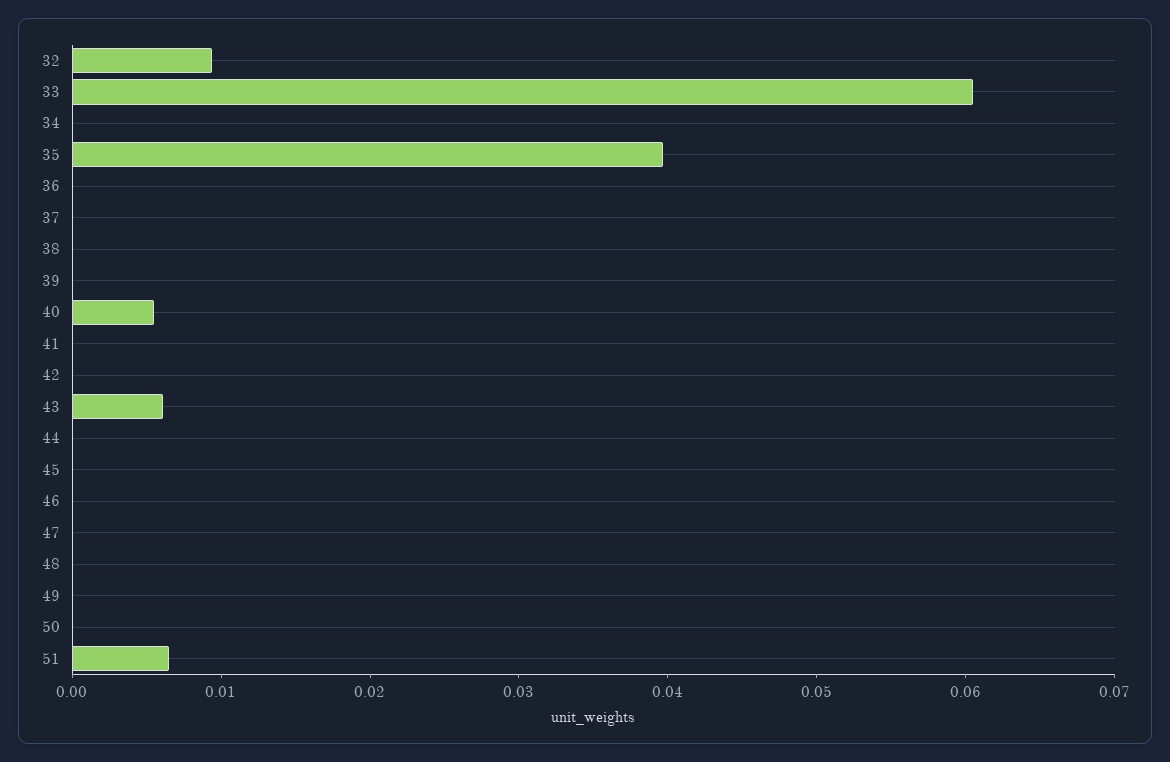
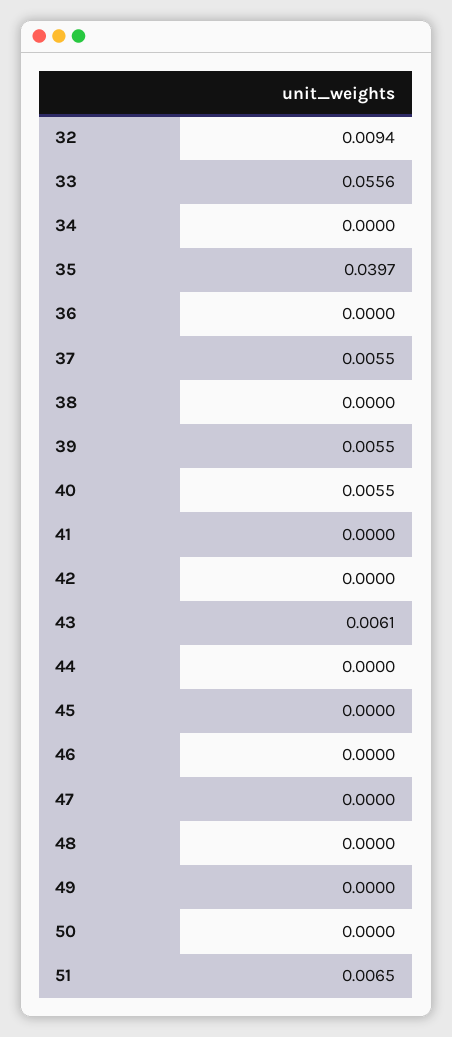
33: 0.06 -> 0.0556
37: 0 -> 0.0055
39: 0 -> 0.0055

